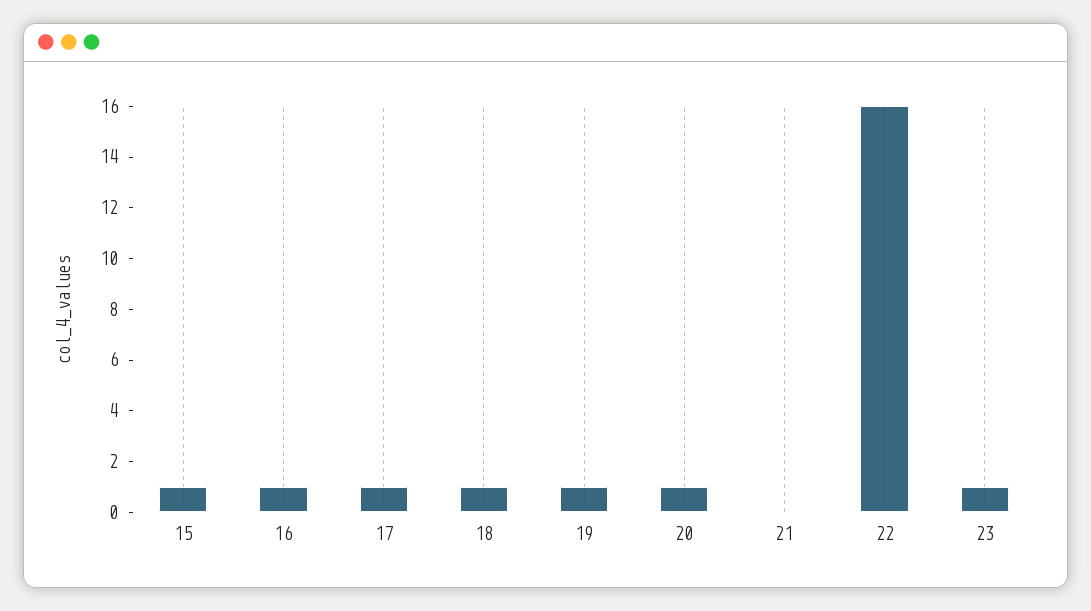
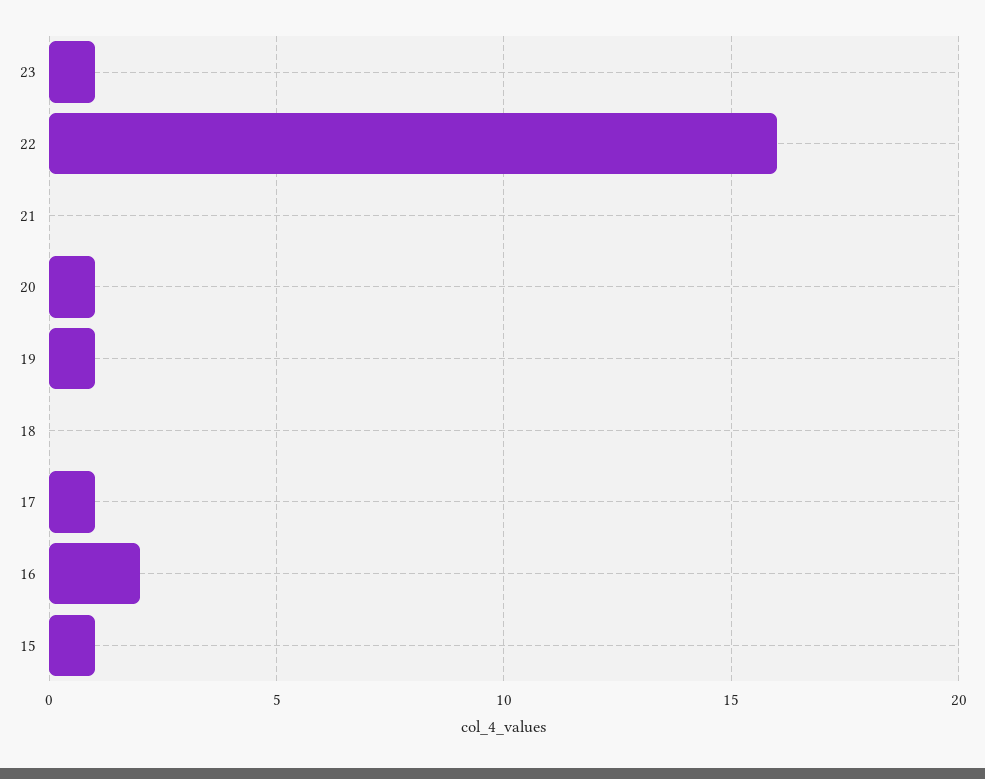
16: 1 -> 2
18: 1 -> 0

